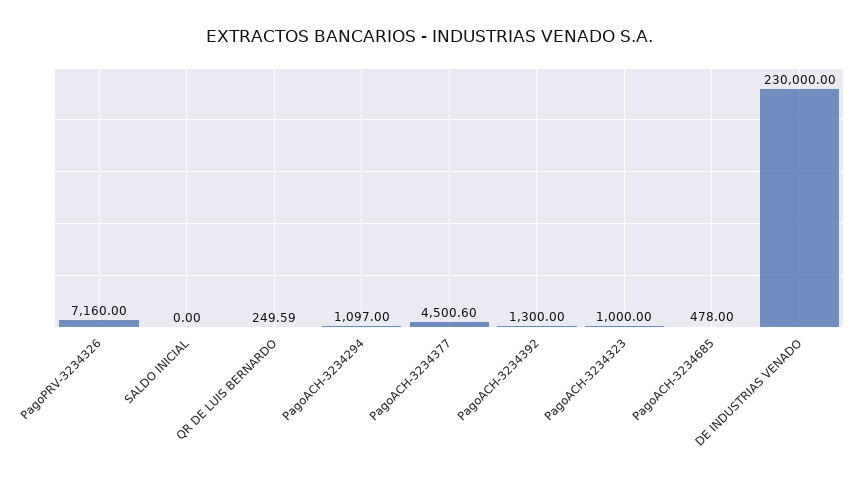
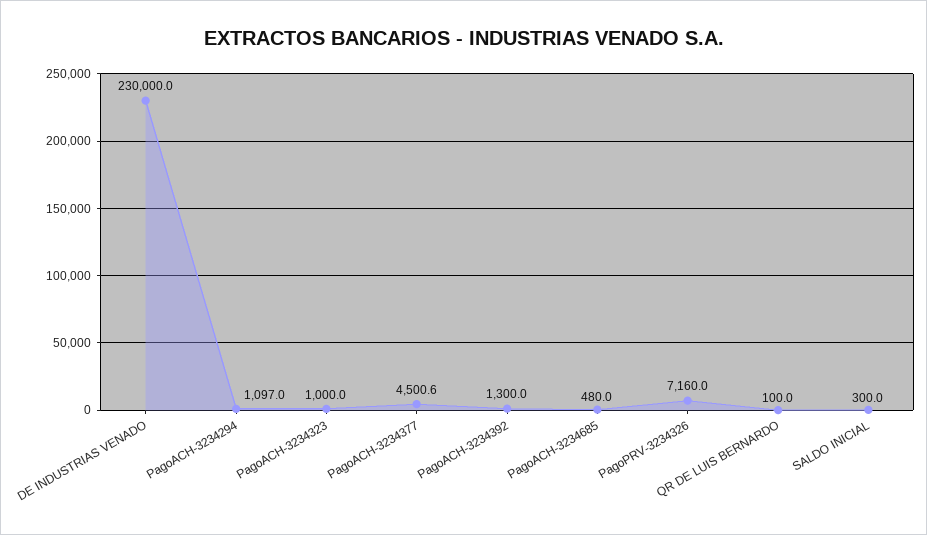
SALDO INICIAL: 0 -> 300
QR DE LUIS BERNARDO: 249.59 -> 100
PagoACH-3234685: 478 -> 480

